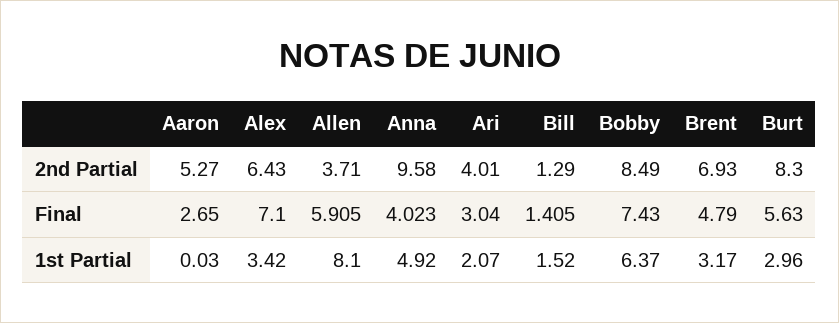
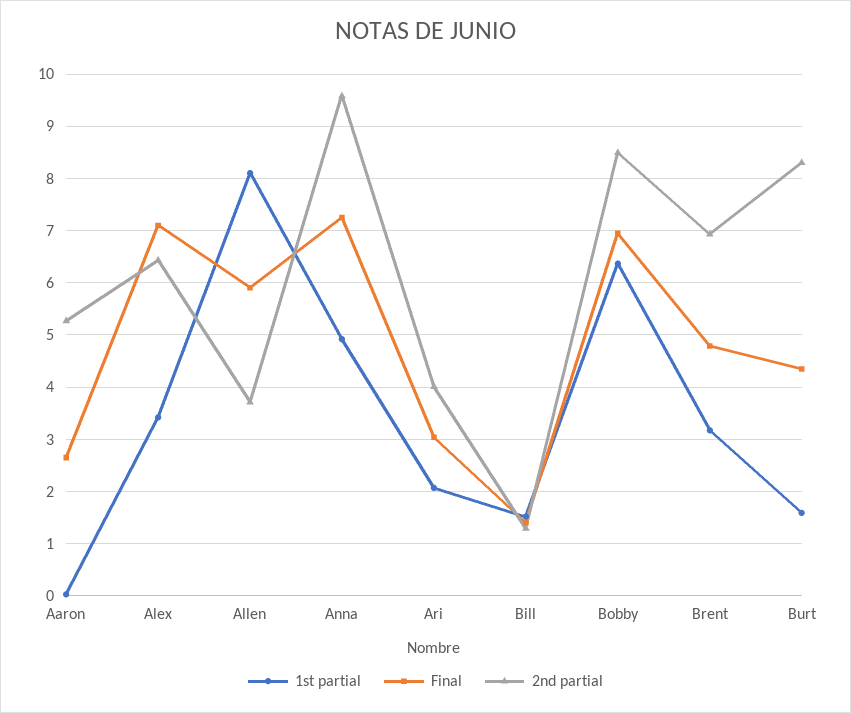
Final, Anna: 4.023 -> 7.2
Final, Bobby: 7.43 -> 7
Final, Burt: 5.63 -> 4.4
1st Partial, Burt: 2.96 -> 1.6

